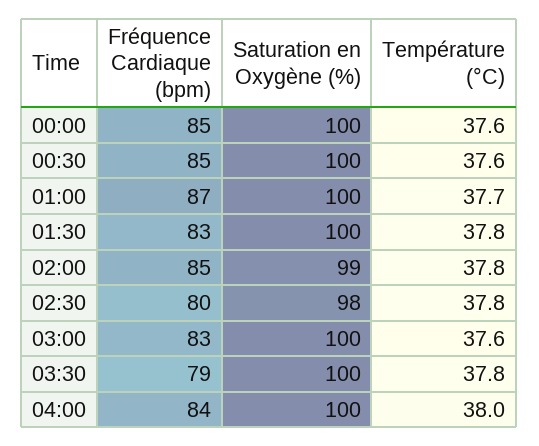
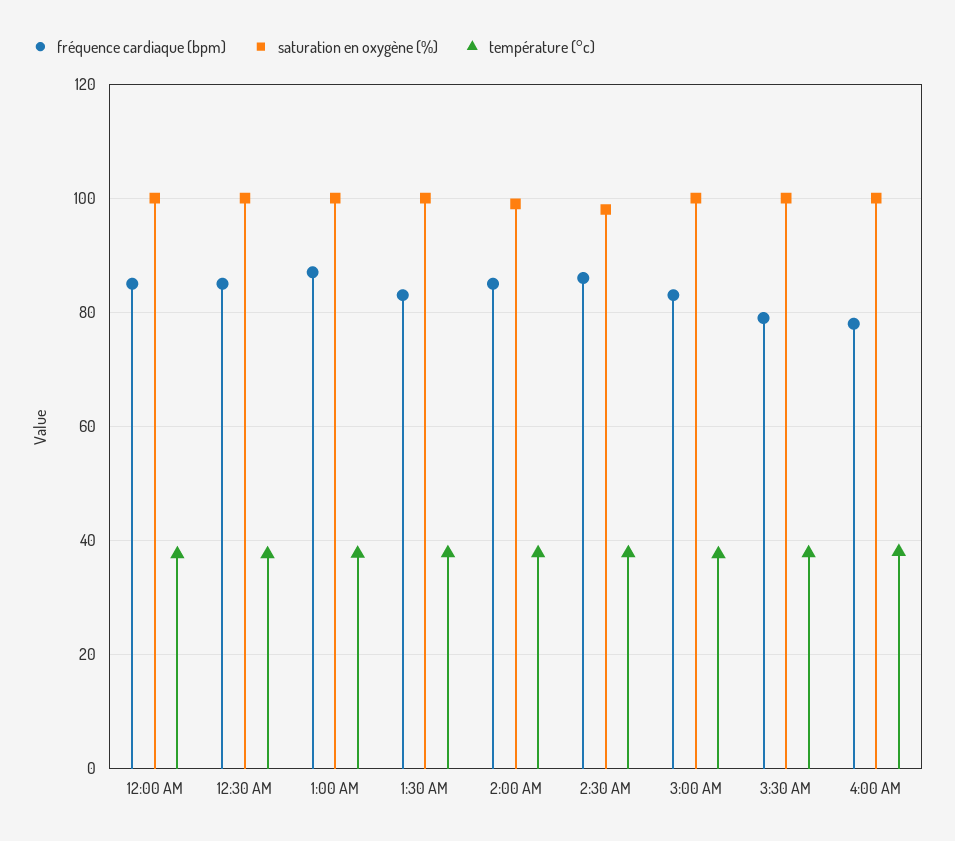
Fréquence Cardiaque (bpm), 02:30: 80 -> 86
Fréquence Cardiaque (bpm), 04:00: 84 -> 78

